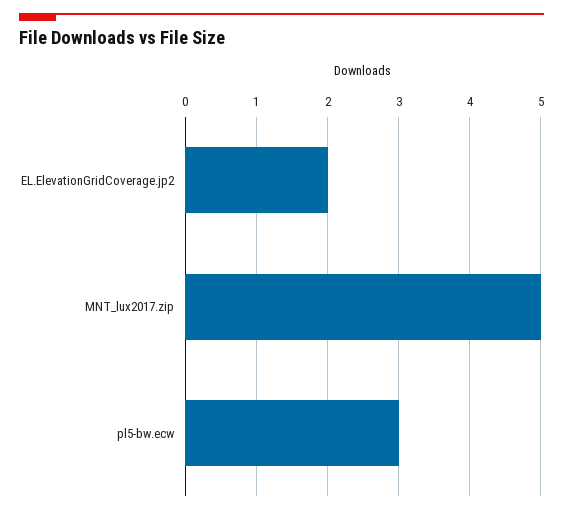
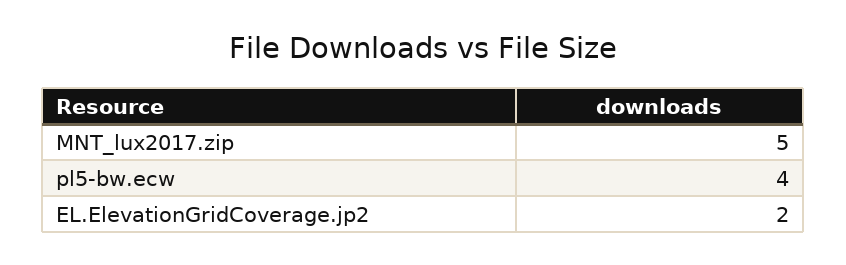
pl5-bw.ecw: 3 -> 4

